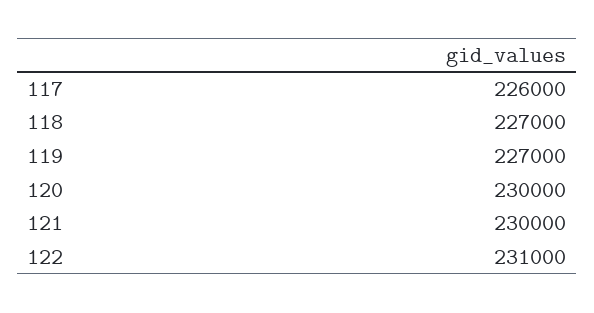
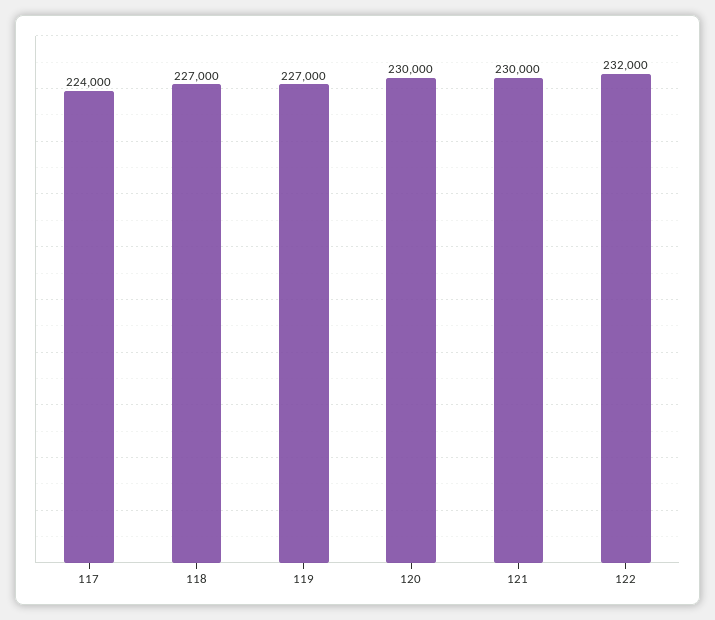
117: 226000 -> 224000
122: 231000 -> 232000

